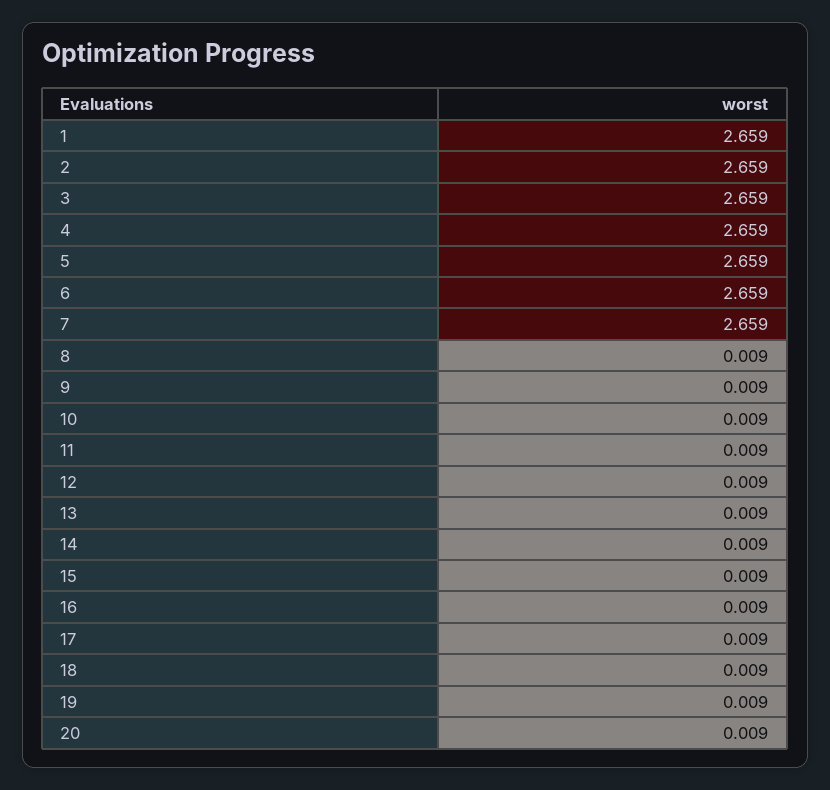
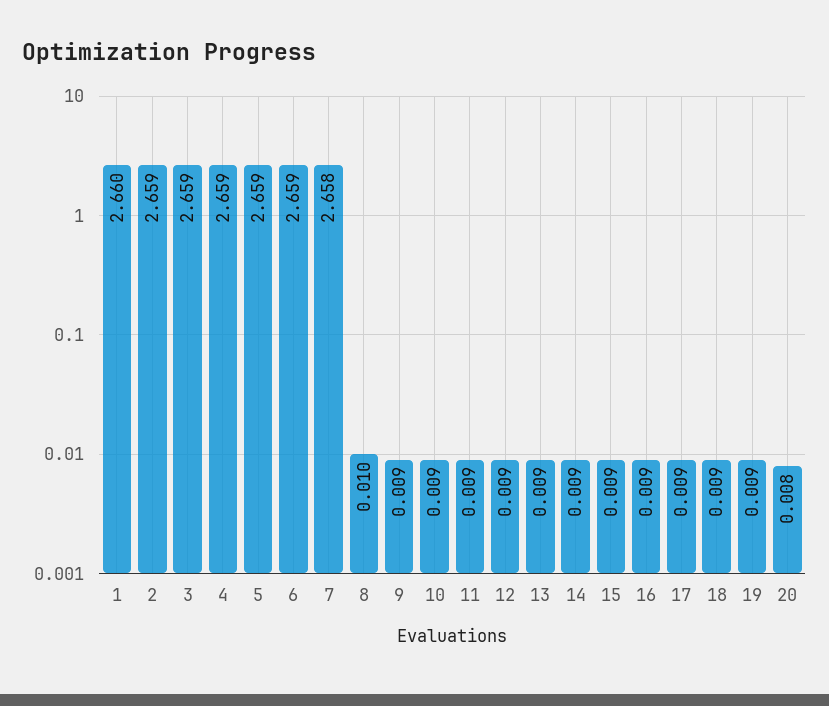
1: 2.659 -> 2.66
7: 2.659 -> 2.658
8: 0.009 -> 0.01
20: 0.009 -> 0.008

